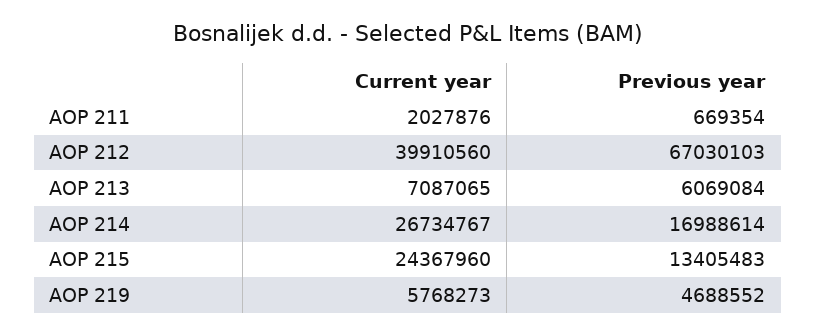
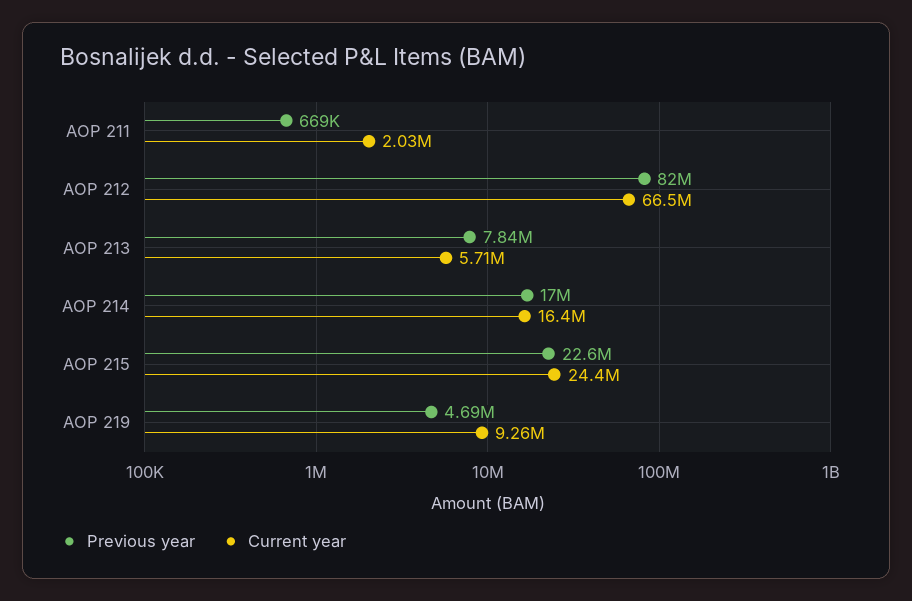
Current year, AOP 212: 39910560 -> 66500000
Previous year, AOP 212: 67030103 -> 82000000
Current year, AOP 213: 7087065 -> 5710000
Previous year, AOP 213: 6069084 -> 7840000
Current year, AOP 214: 26734767 -> 16400000
Previous year, AOP 215: 13405483 -> 22600000
Current year, AOP 219: 5768273 -> 9260000

